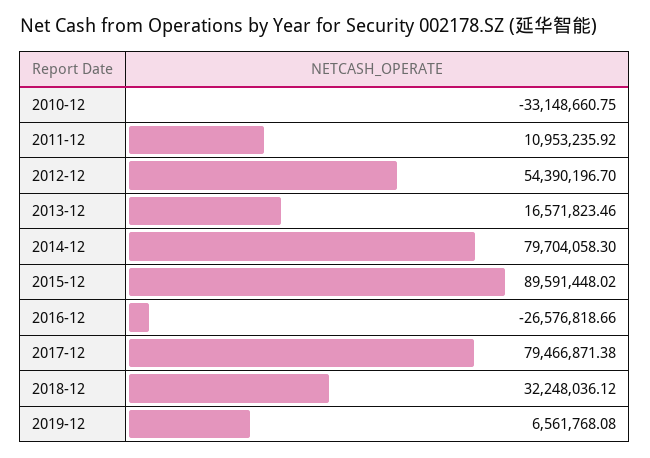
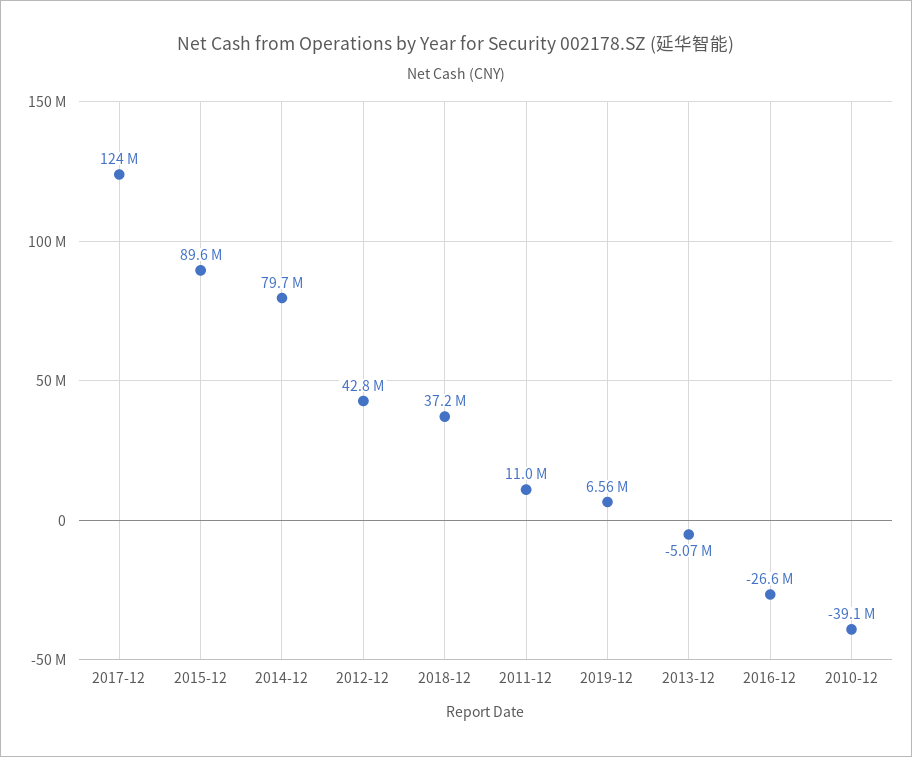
2010-12: -33148660.75 -> -39100000
2012-12: 54390196.7 -> 42800000
2013-12: 16571823.46 -> -5070000
2017-12: 79466871.38 -> 124000000
2018-12: 32248036.12 -> 37200000

